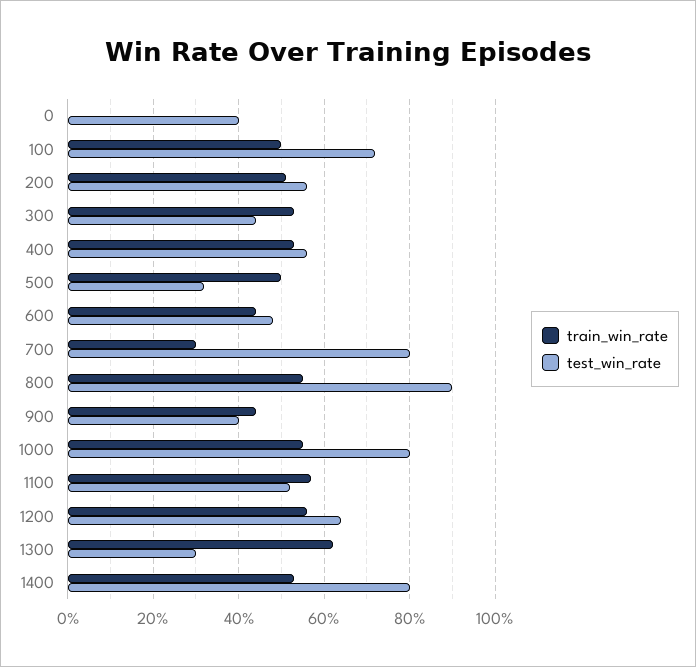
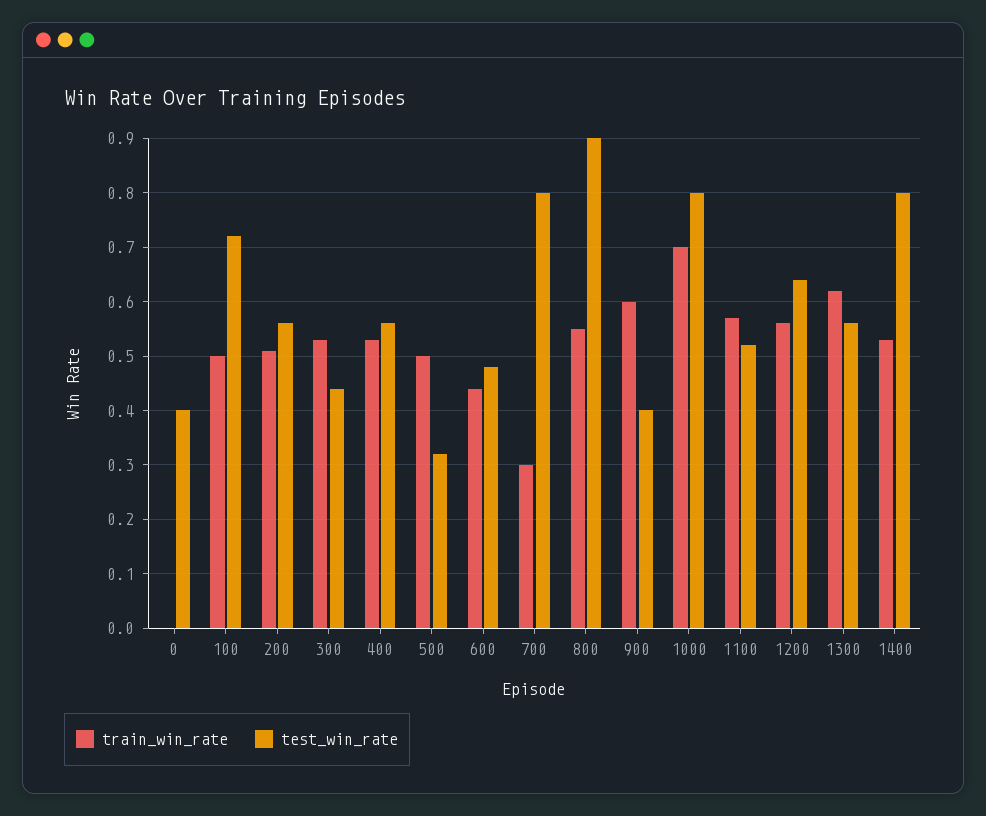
train_win_rate, 900: 0.45 -> 0.6
train_win_rate, 1000: 0.55 -> 0.7
test_win_rate, 1300: 0.3 -> 0.55

